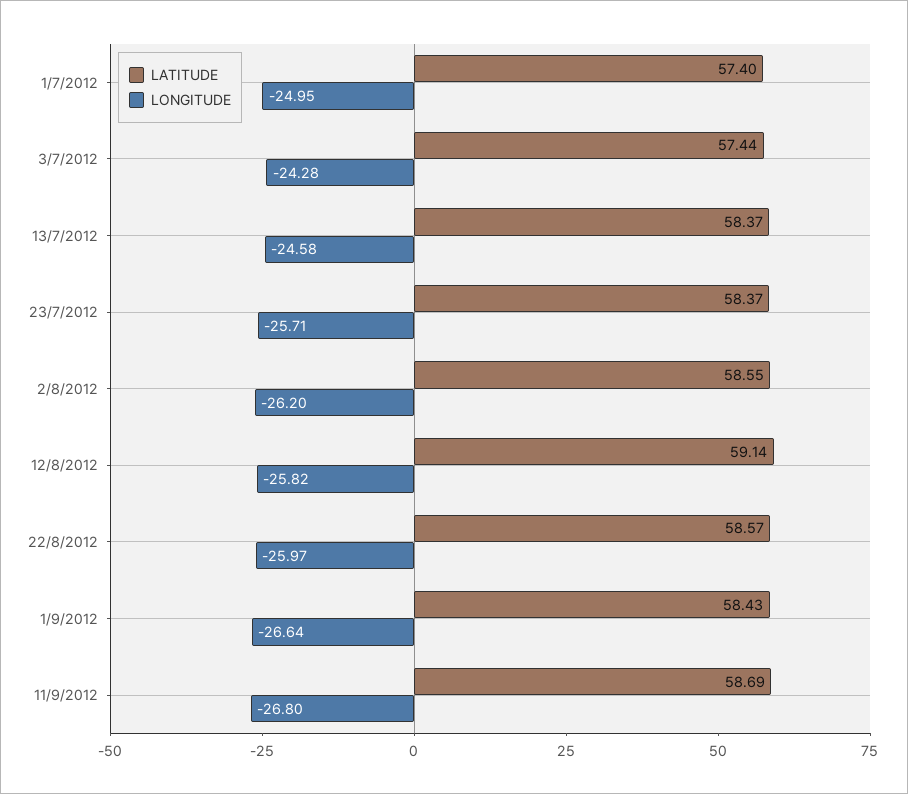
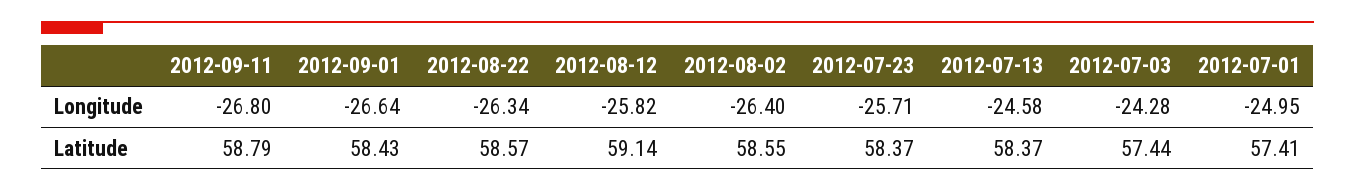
LATITUDE, 1/7/2012: 57.4 -> 57.41
LONGITUDE, 2/8/2012: -26.2 -> -26.4
LONGITUDE, 22/8/2012: -25.97 -> -26.34
LATITUDE, 11/9/2012: 58.69 -> 58.79

